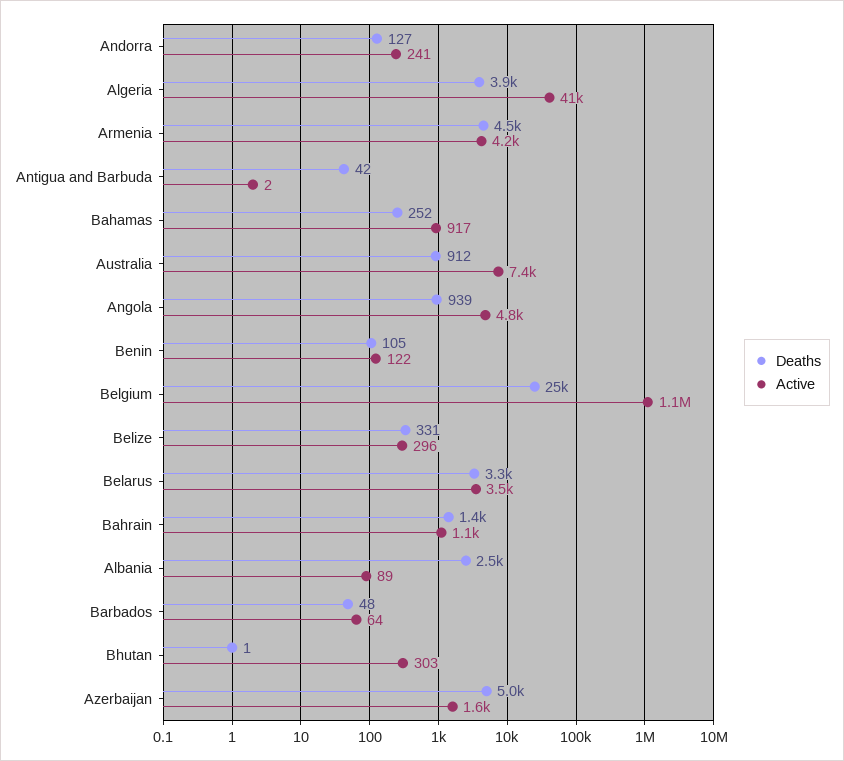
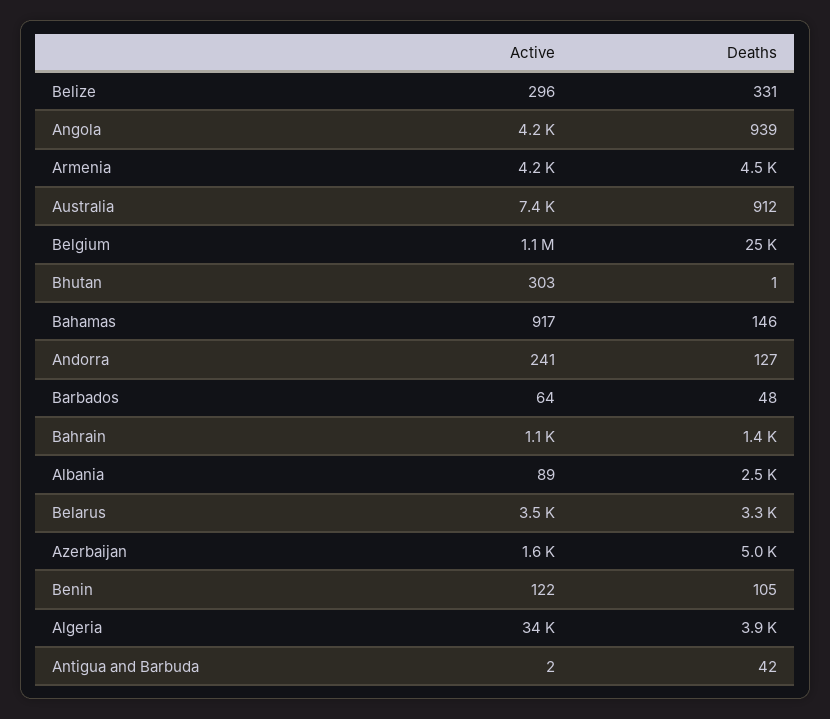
Active, Algeria: 41000 -> 34000
Deaths, Bahamas: 252 -> 146
Active, Angola: 4800 -> 4200

